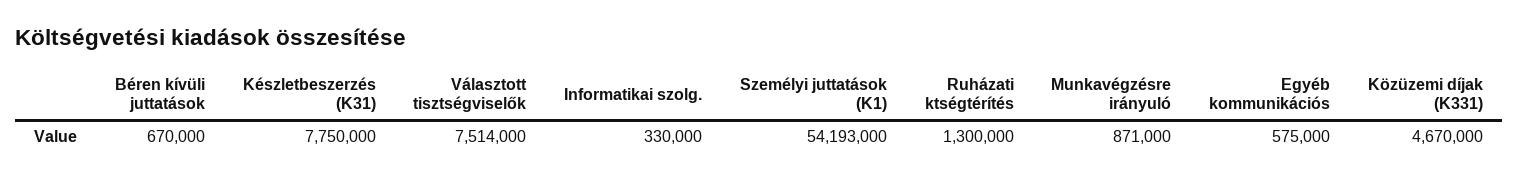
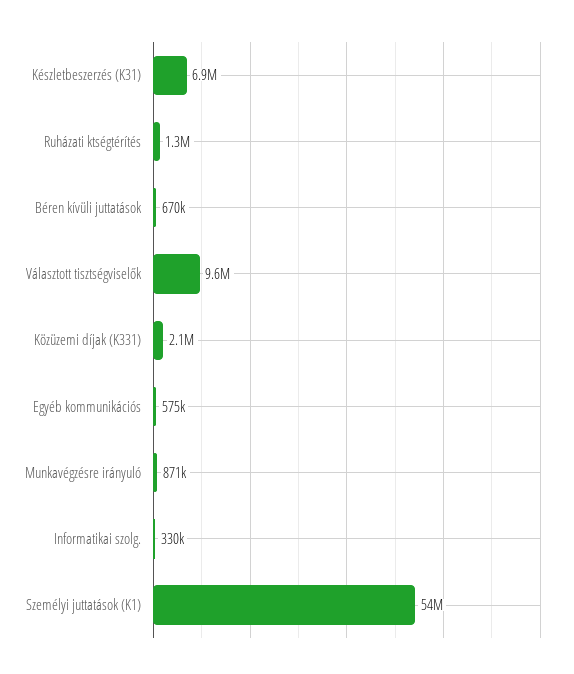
Készletbeszerzés (K31): 7750000 -> 6900000
Választott tisztségviselők: 7514000 -> 9600000
Közüzemi díjak (K331): 4670000 -> 2100000

